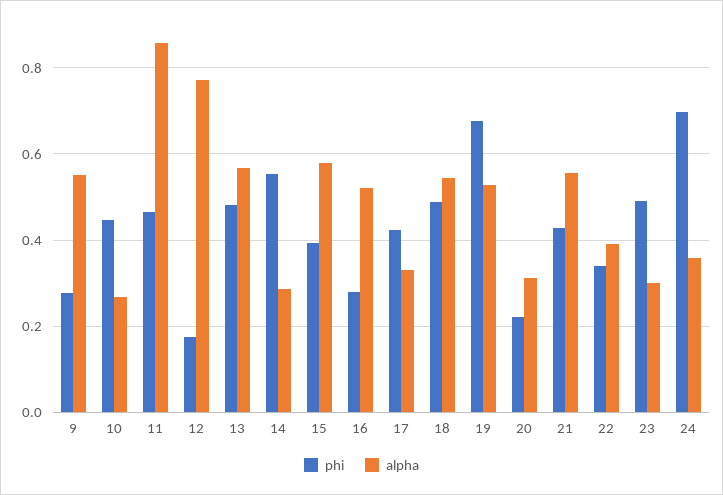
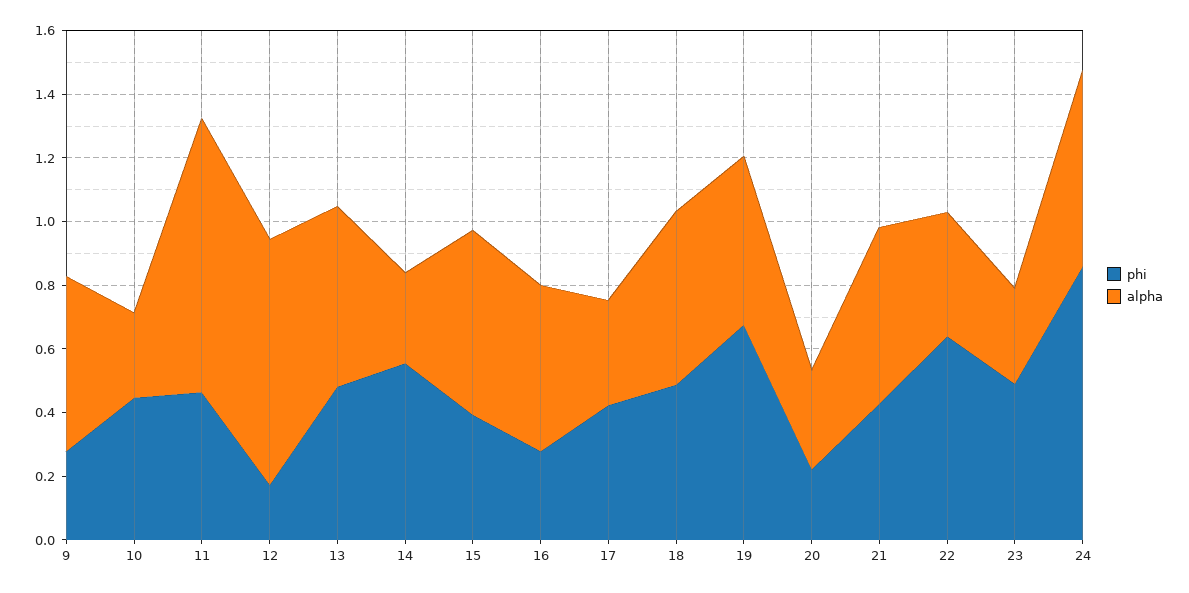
phi, 22: 0.34 -> 0.65
phi, 24: 0.7 -> 0.85
alpha, 24: 0.36 -> 0.6

